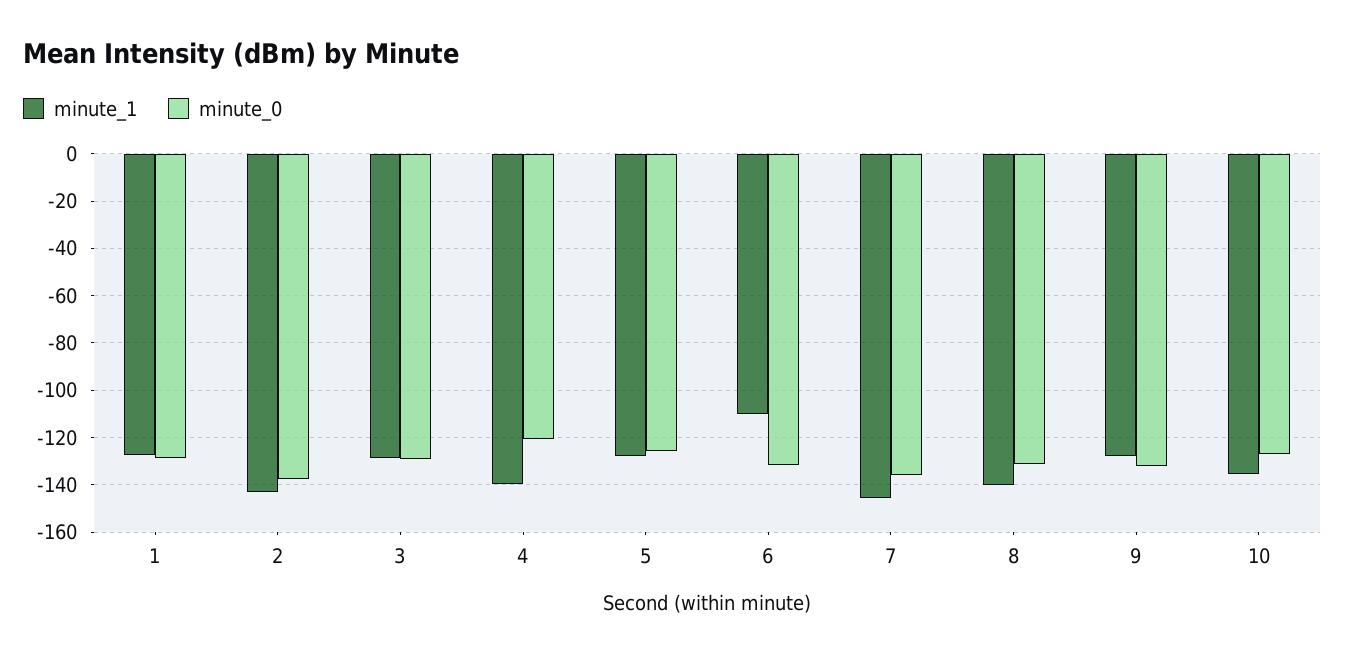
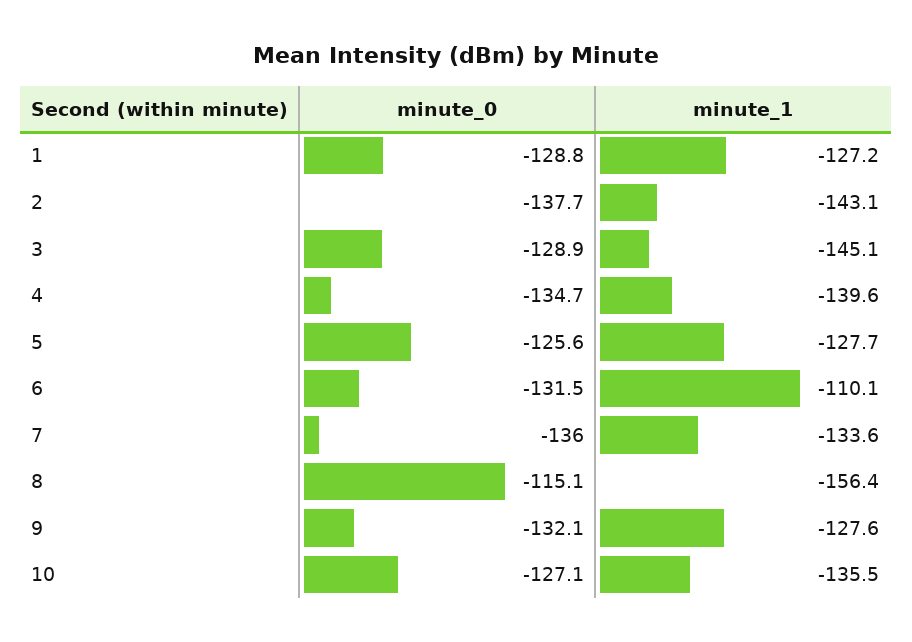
minute_1, 3: -130 -> -145.1
minute_0, 4: -120 -> -134.7
minute_1, 7: -145 -> -133.6
minute_1, 8: -140 -> -156.4
minute_0, 8: -130 -> -115.1

